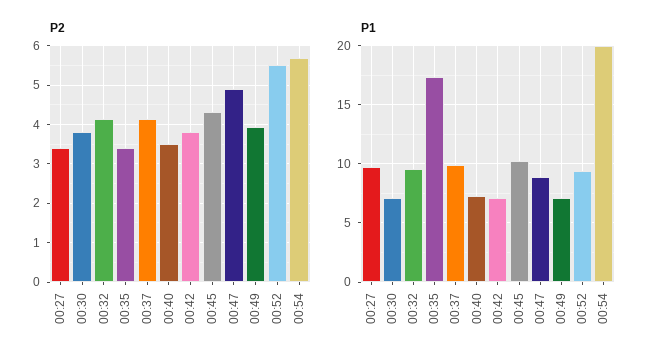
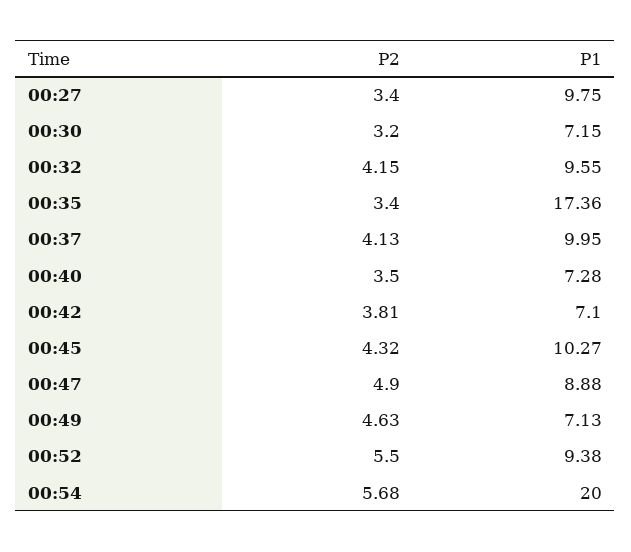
P2, 00:30: 3.8 -> 3.2
P2, 00:49: 4 -> 4.63

